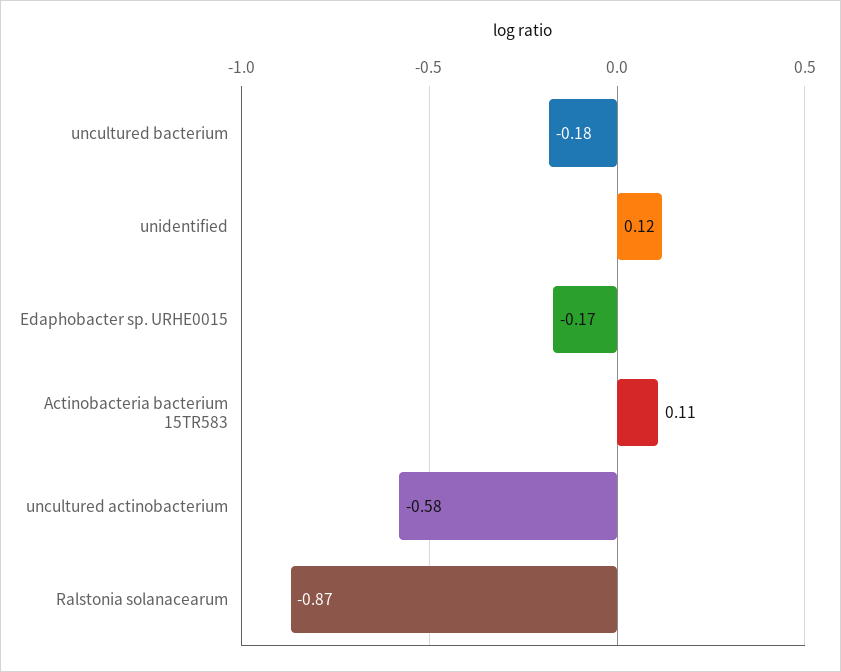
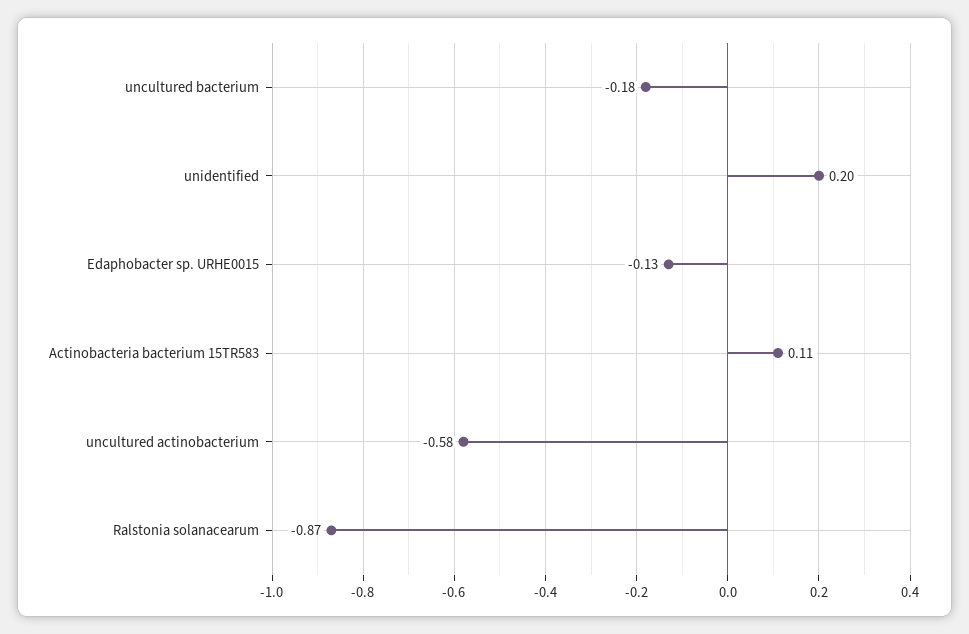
unidentified: 0.12 -> 0.2
Edaphobacter sp. URHE0015: -0.17 -> -0.13

